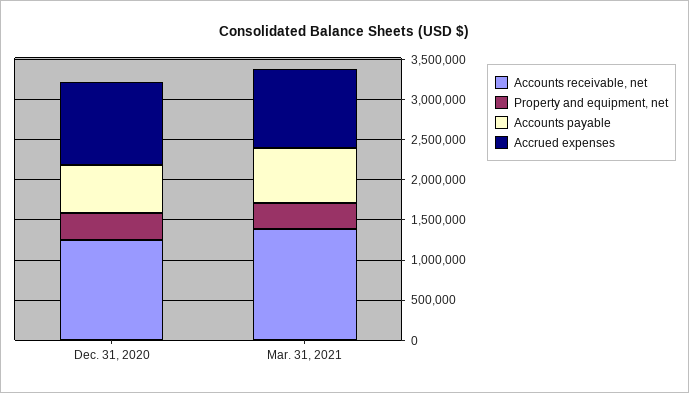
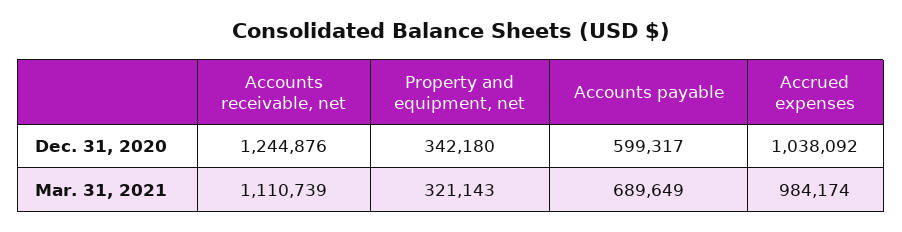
Accounts receivable, net, Mar. 31, 2021: 1400000 -> 1110739

